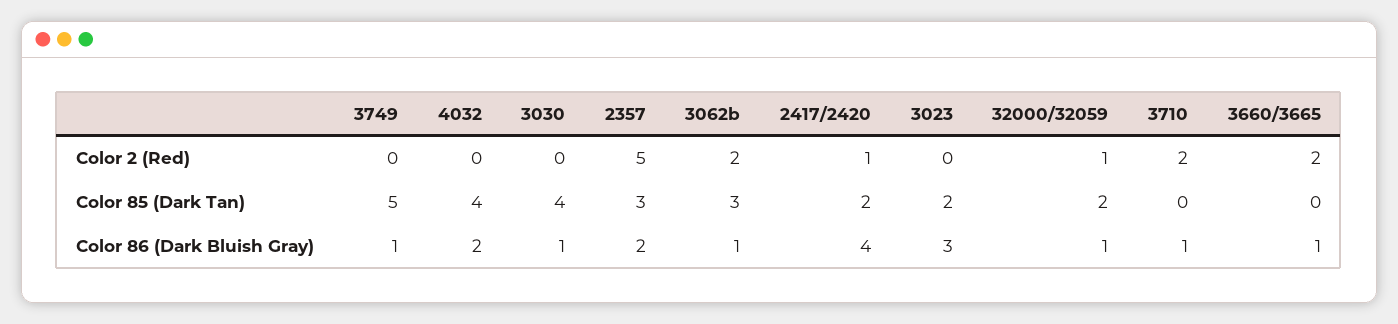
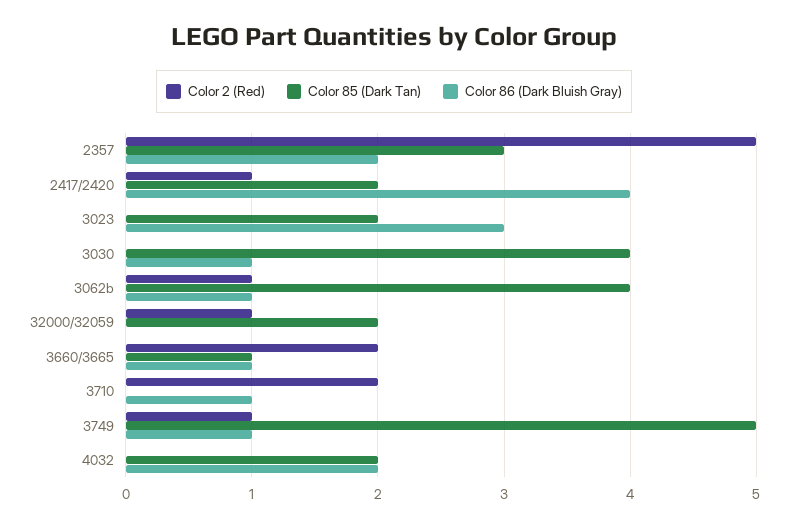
Color 2 (Red), 3749: 0 -> 1
Color 2 (Red), 3062b: 2 -> 1
Color 85 (Dark Tan), 4032: 4 -> 2
Color 85 (Dark Tan), 3062b: 3 -> 4
Color 85 (Dark Tan), 3660/3665: 0 -> 1
Color 86 (Dark Bluish Gray), 32000/32059: 1 -> 0

